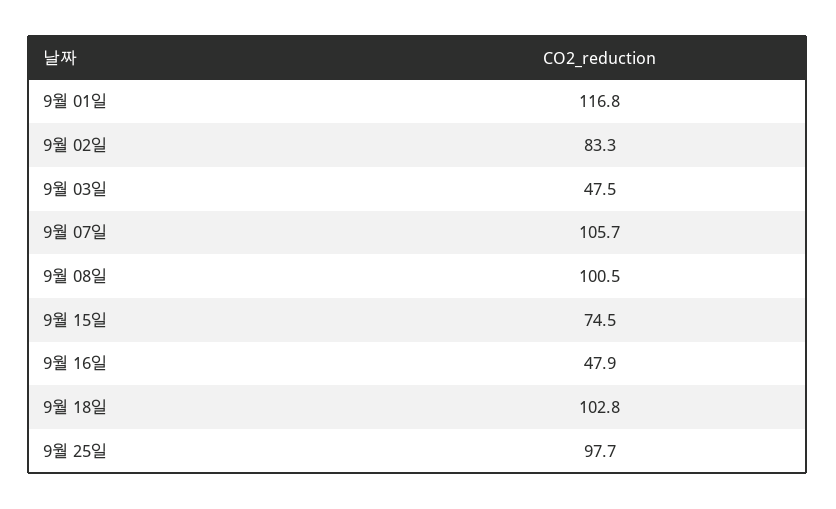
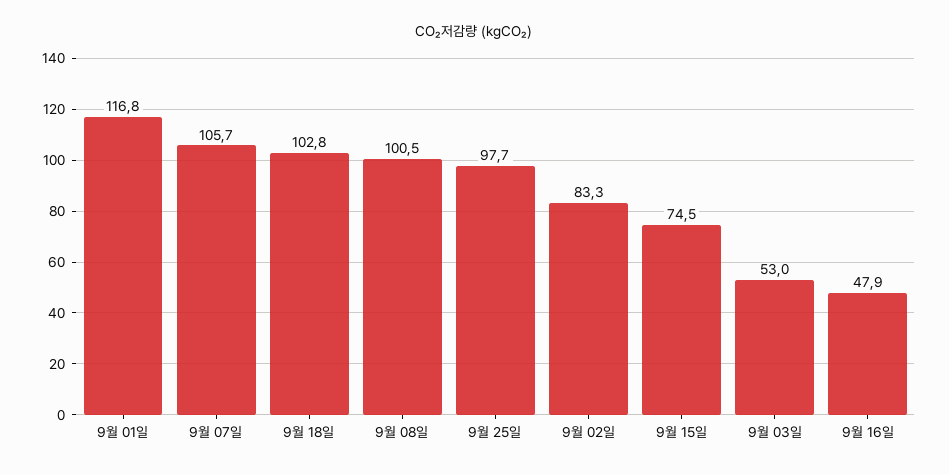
9월 03일: 47.5 -> 53

